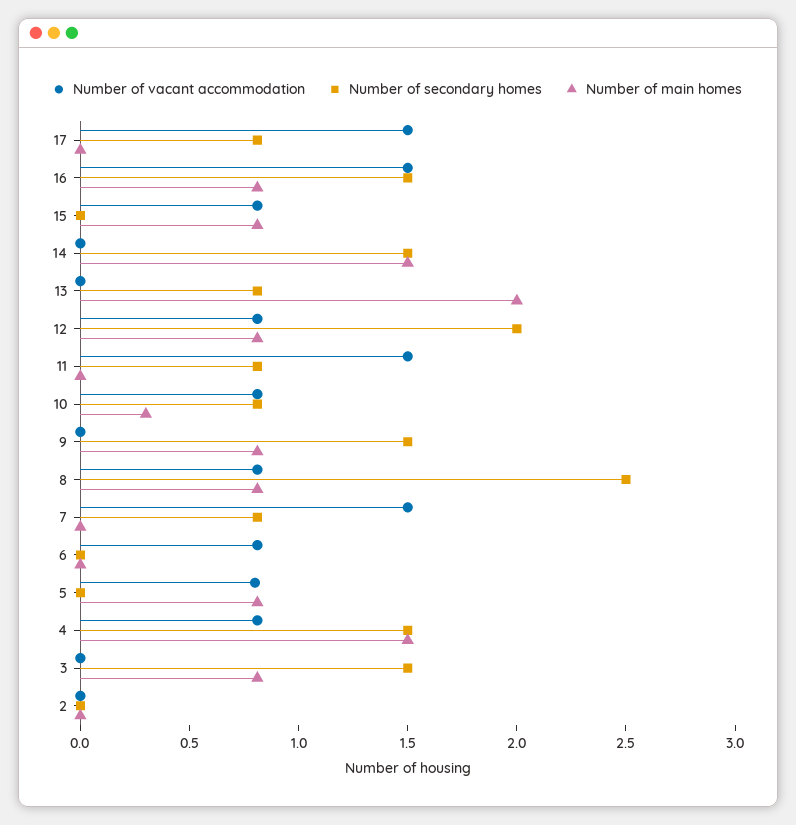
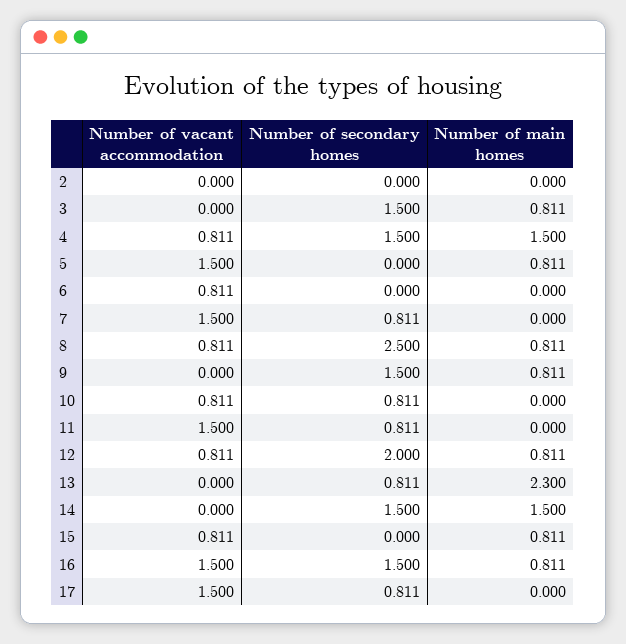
Number of main homes, 13: 2 -> 2.3
Number of main homes, 10: 0.3 -> 0
Number of vacant accommodation, 5: 0.8 -> 1.5

